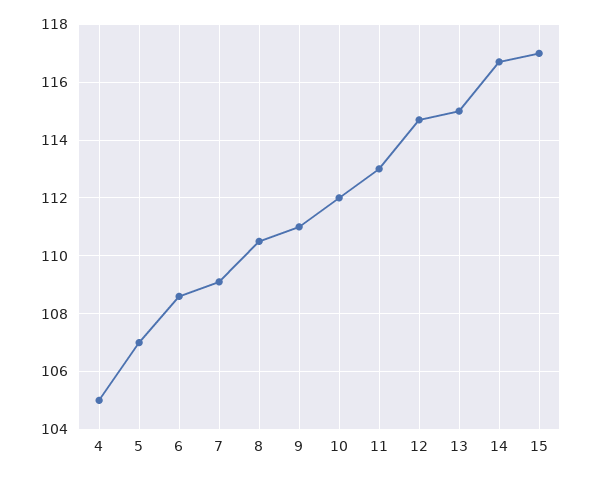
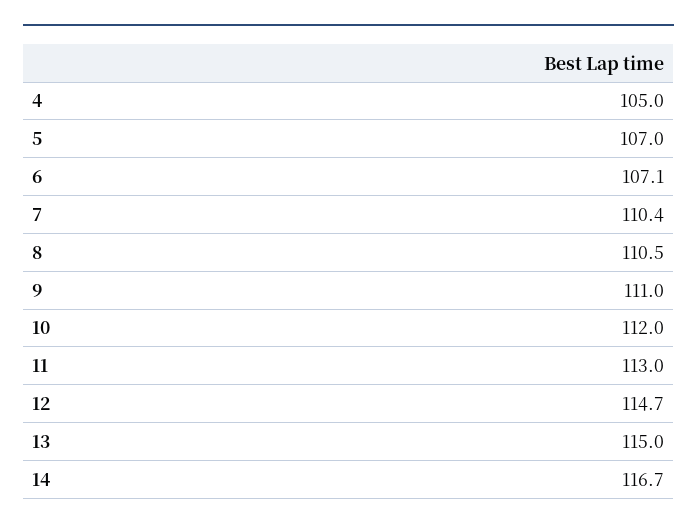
6: 108.5 -> 107.1
7: 109 -> 110.4
15: 117 -> none

